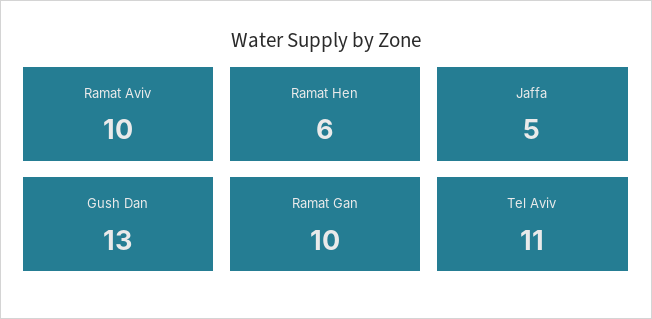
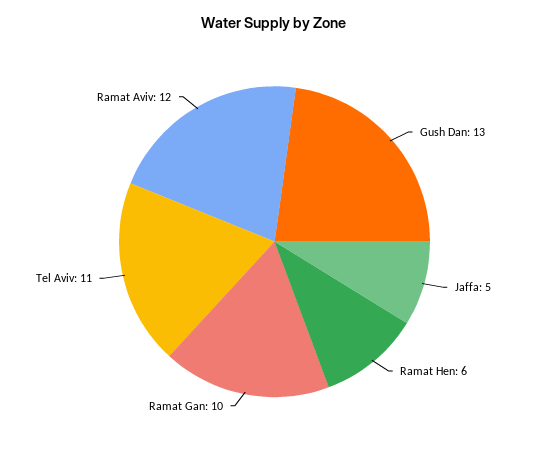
Ramat Aviv: 10 -> 12

